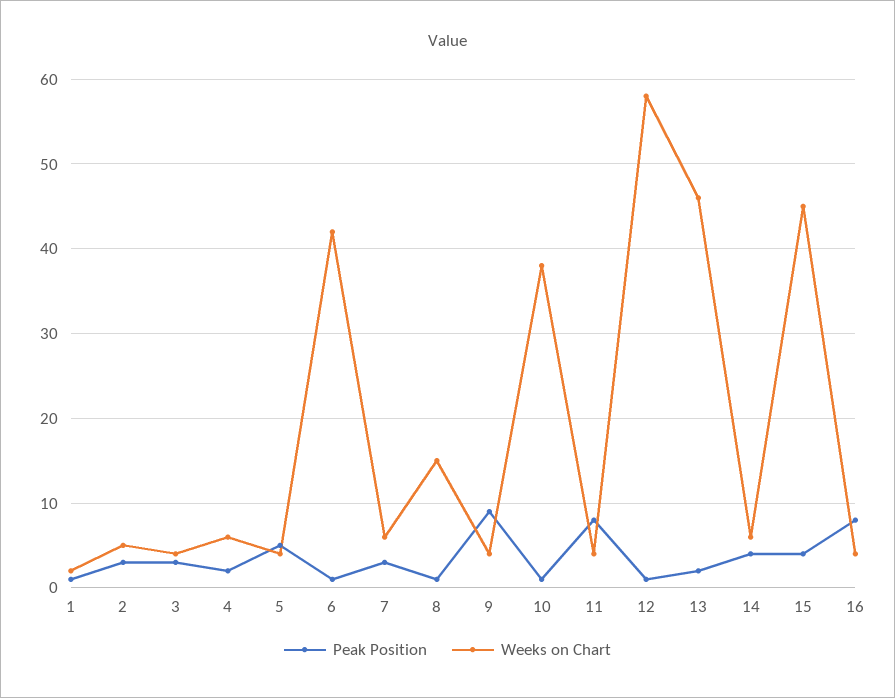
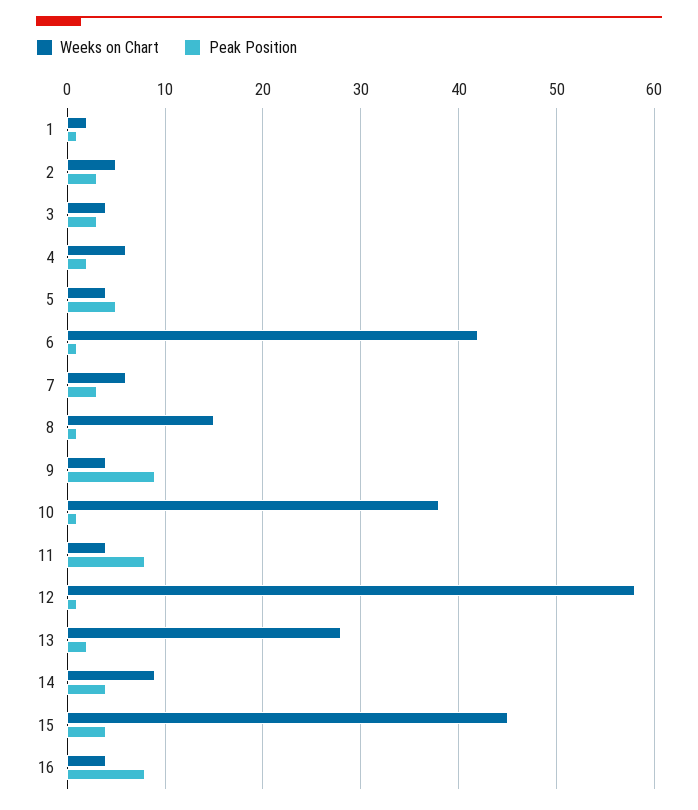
Weeks on Chart, 13: 46 -> 28
Weeks on Chart, 14: 6 -> 9

